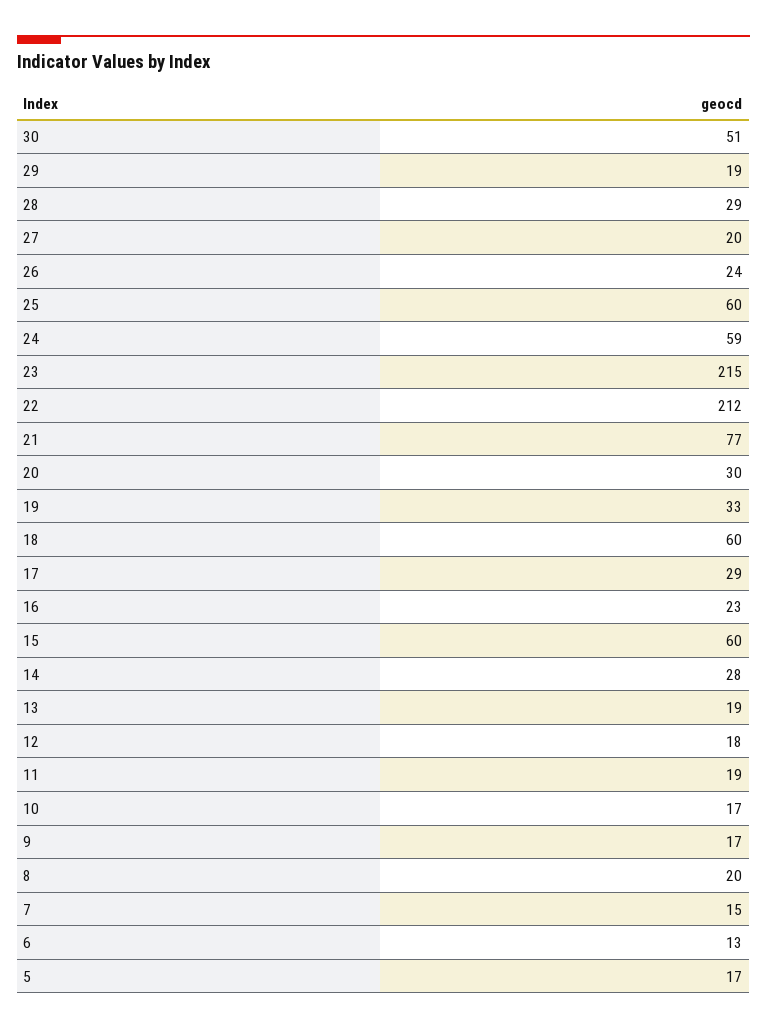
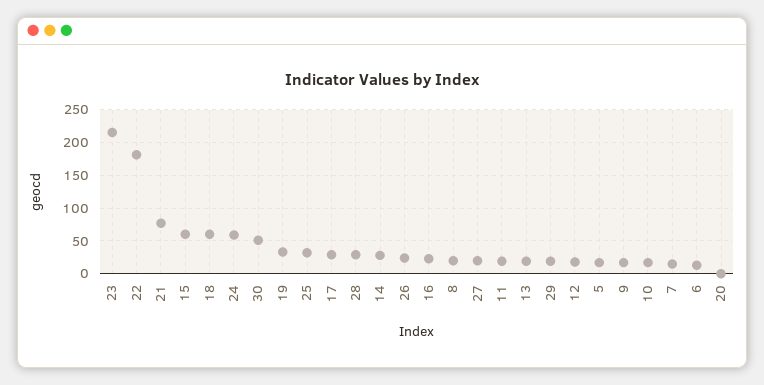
25: 60 -> 30
22: 212 -> 180
20: 30 -> 0

